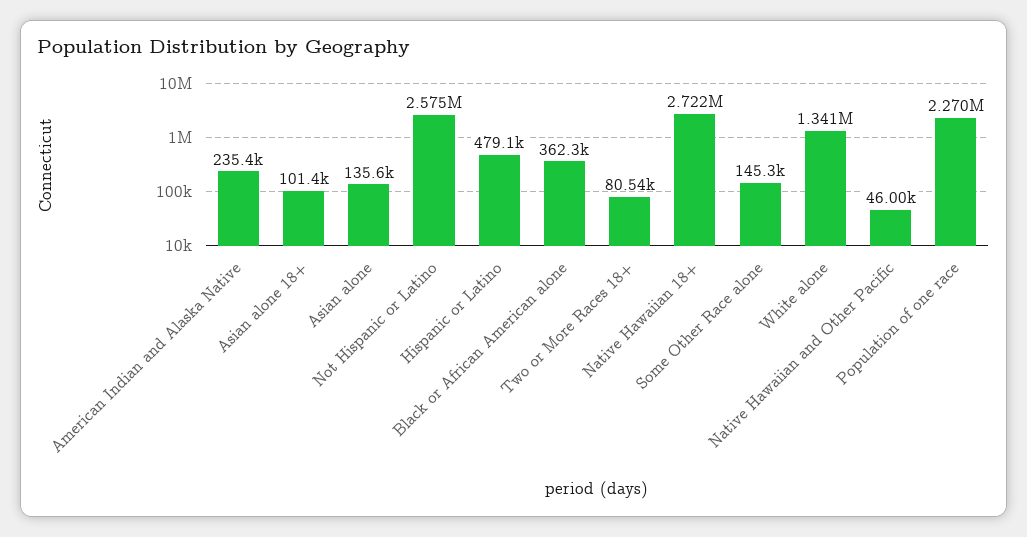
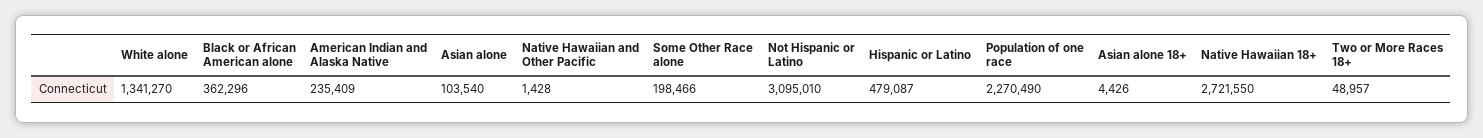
Asian alone 18+: 101400 -> 4426
Asian alone: 135600 -> 103540
Not Hispanic or Latino: 2575000 -> 3095010
Two or More Races 18+: 80540 -> 48957
Some Other Race alone: 145300 -> 198466
Native Hawaiian and Other Pacific: 46000 -> 1428

